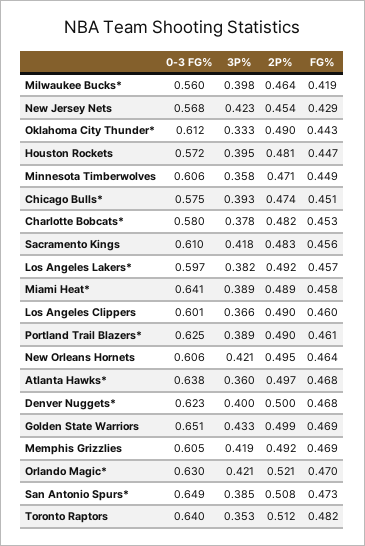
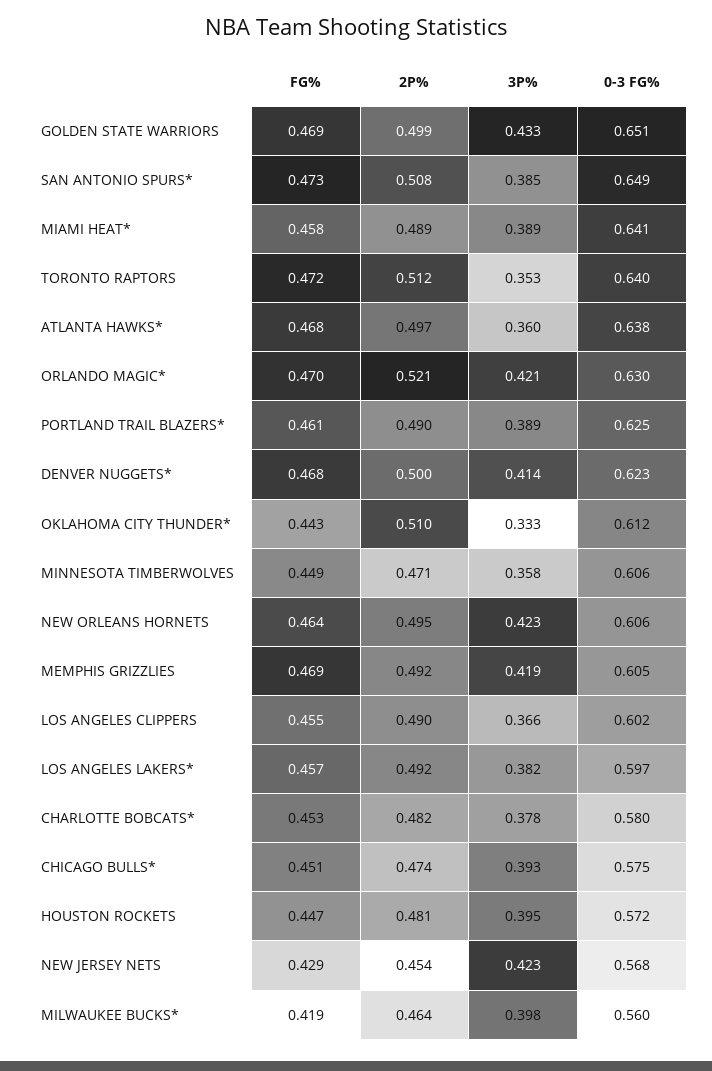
2P%, Oklahoma City Thunder*: 0.49 -> 0.51
0-3 FG%, Sacramento Kings: 0.61 -> none
3P%, Sacramento Kings: 0.418 -> none
2P%, Sacramento Kings: 0.483 -> none
FG%, Sacramento Kings: 0.456 -> none
0-3 FG%, Los Angeles Clippers: 0.601 -> 0.602
FG%, Los Angeles Clippers: 0.46 -> 0.455
3P%, New Orleans Hornets: 0.421 -> 0.423
3P%, Denver Nuggets*: 0.4 -> 0.414
FG%, Toronto Raptors: 0.482 -> 0.472

